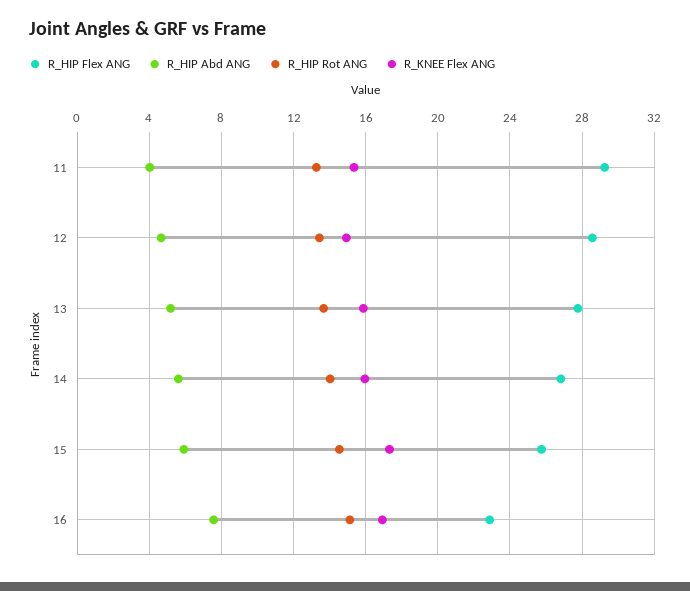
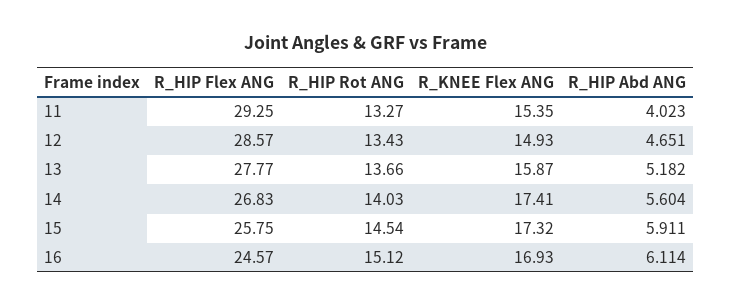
R_KNEE Flex ANG, 14: 16 -> 17.41
R_HIP Flex ANG, 16: 23 -> 24.57
R_HIP Abd ANG, 16: 7.5 -> 6.114

